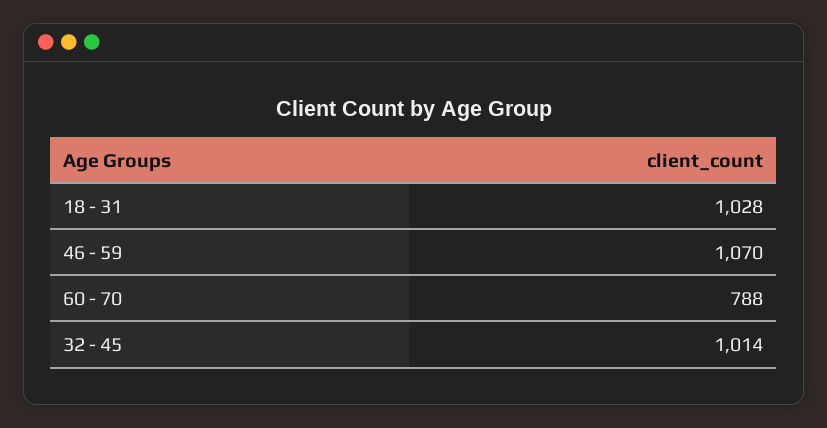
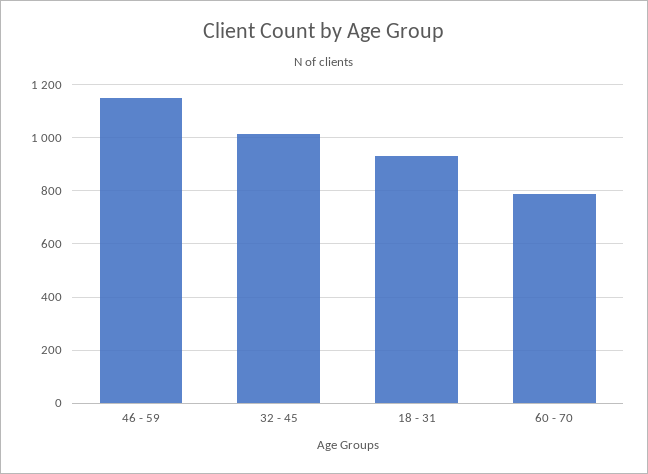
18 - 31: 1028 -> 925
46 - 59: 1070 -> 1150

